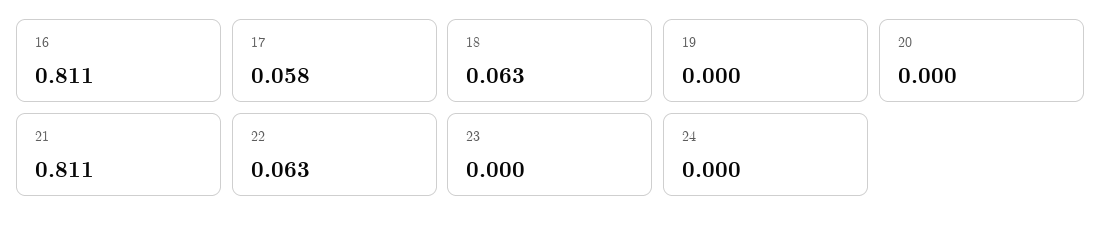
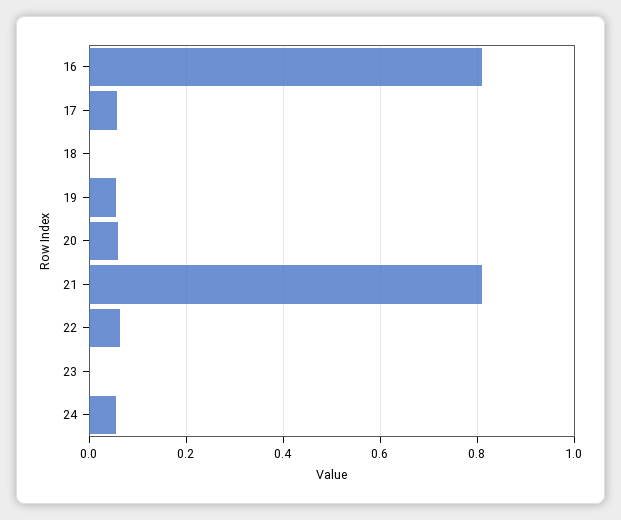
18: 0.063 -> 0
19: 0 -> 0.06
20: 0 -> 0.06
24: 0 -> 0.06

